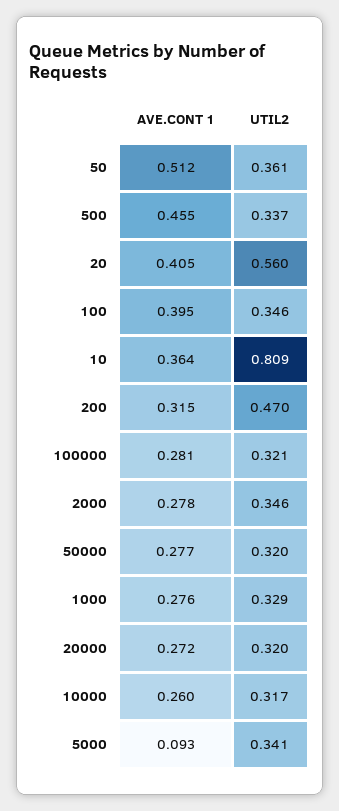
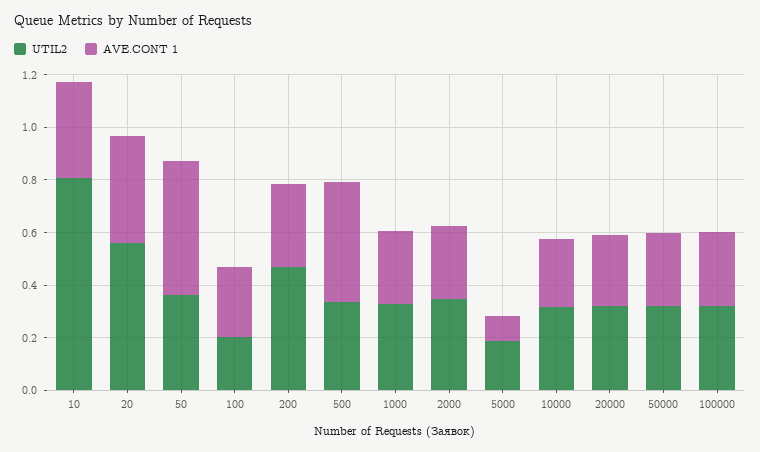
AVE.CONT 1, 100: 0.395 -> 0.25
UTIL2, 100: 0.346 -> 0.2
UTIL2, 5000: 0.341 -> 0.2

